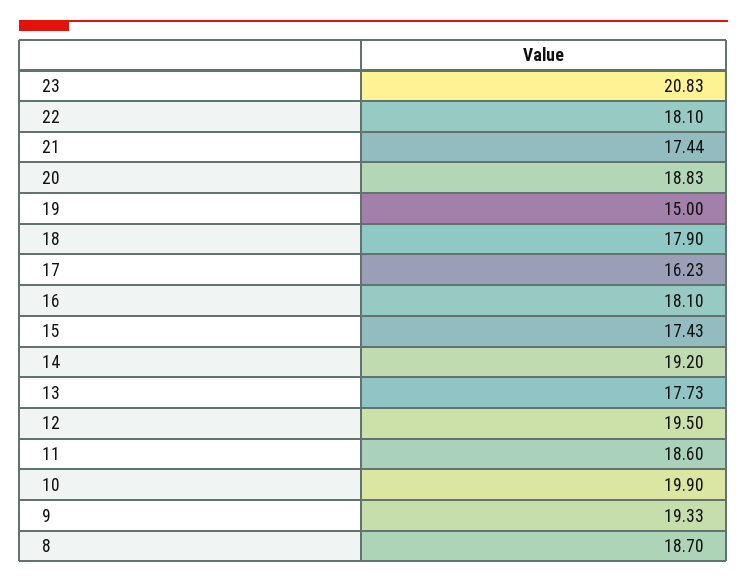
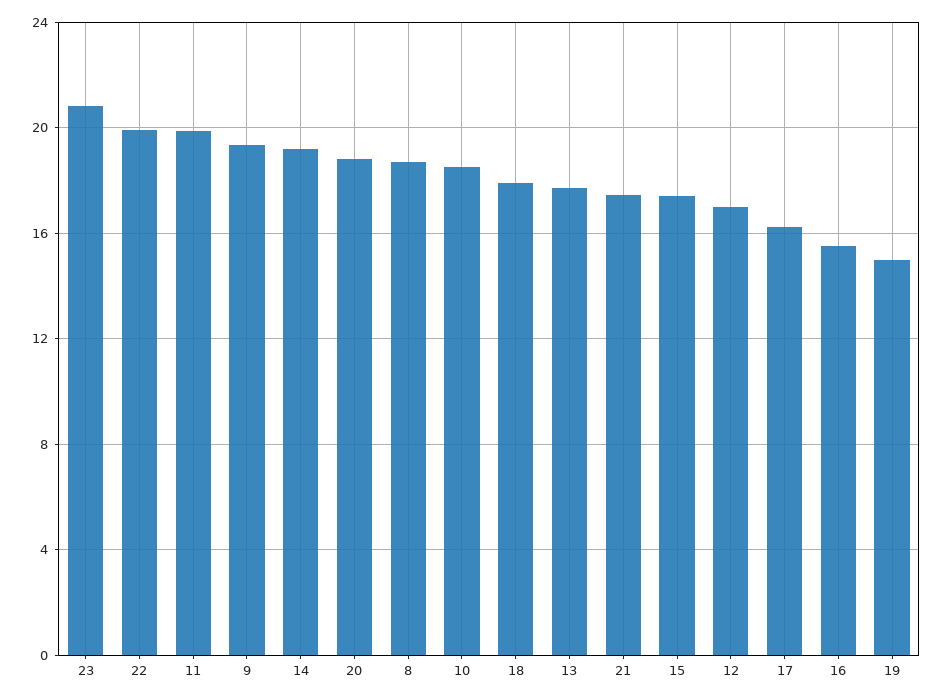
22: 18.1 -> 20
16: 18.1 -> 15.5
12: 19.5 -> 17
11: 18.6 -> 20
10: 19.9 -> 18.5

